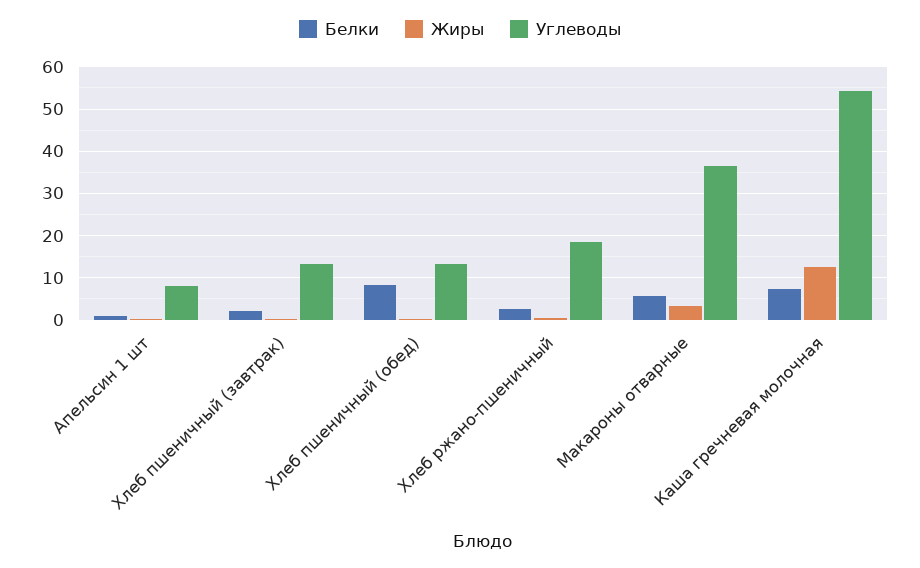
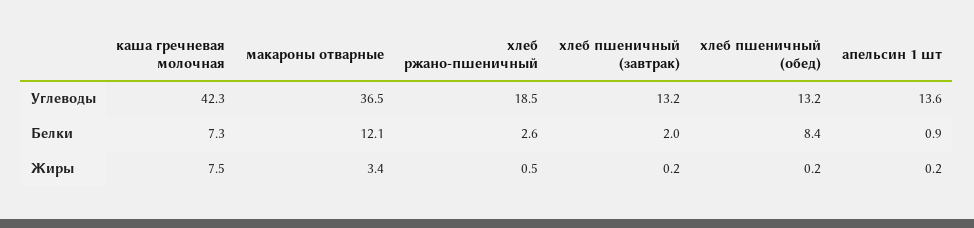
Углеводы, Апельсин 1 шт: 8 -> 13.6
Белки, Макароны отварные: 6 -> 12.1
Жиры, Каша гречневая молочная: 12 -> 7.5
Углеводы, Каша гречневая молочная: 54 -> 42.3

